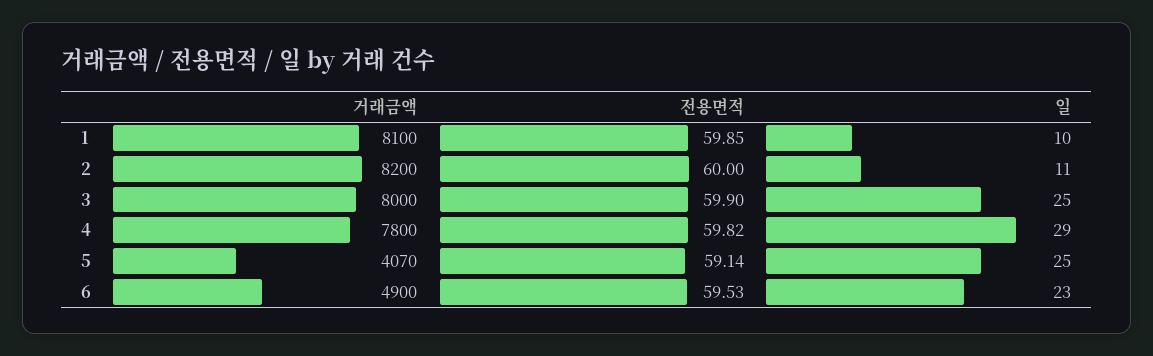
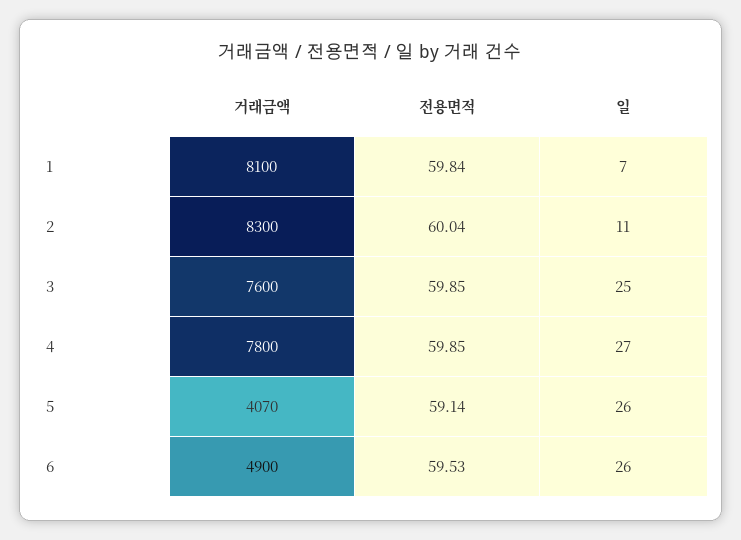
전용면적, 1: 59.85 -> 59.84
일, 1: 10 -> 7
거래금액, 2: 8200 -> 8300
전용면적, 2: 60 -> 60.04
거래금액, 3: 8000 -> 7600
전용면적, 3: 59.9 -> 59.85
전용면적, 4: 59.82 -> 59.85
일, 4: 29 -> 27
일, 5: 25 -> 26
일, 6: 23 -> 26

